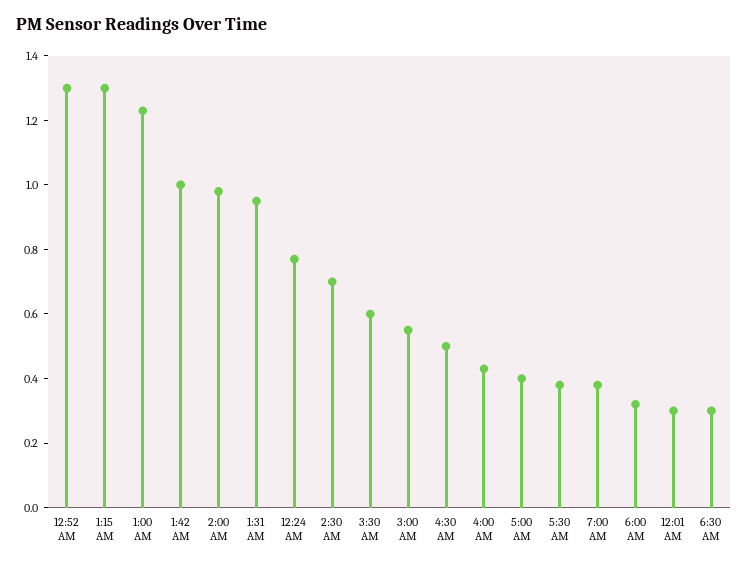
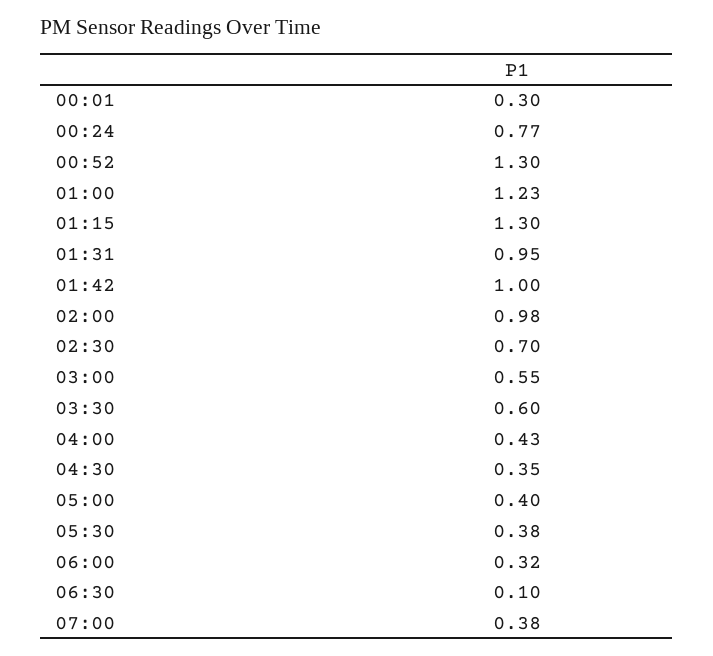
4:30 AM: 0.5 -> 0.35
6:30 AM: 0.3 -> 0.1

